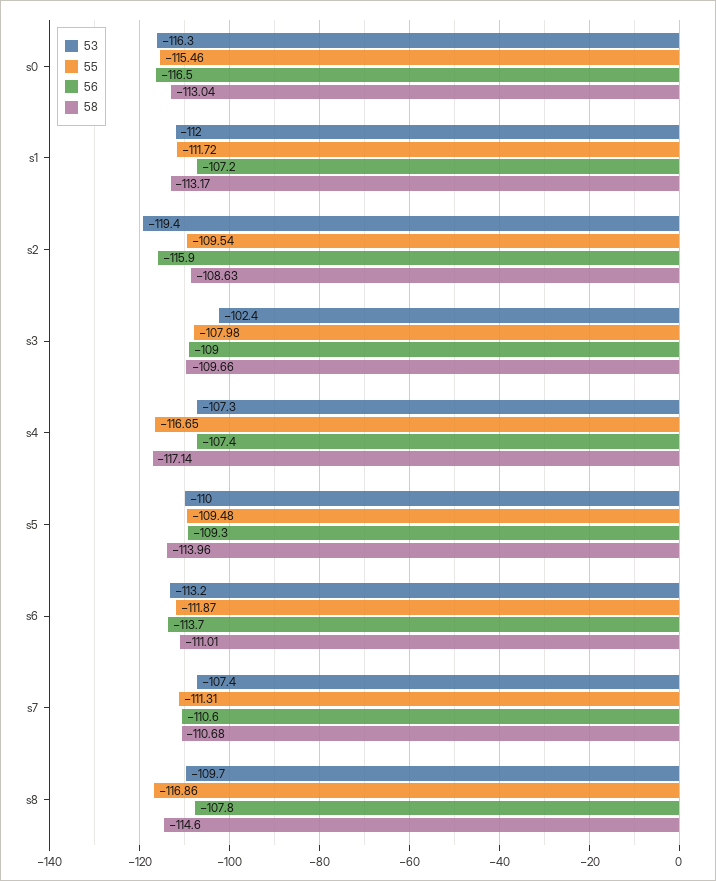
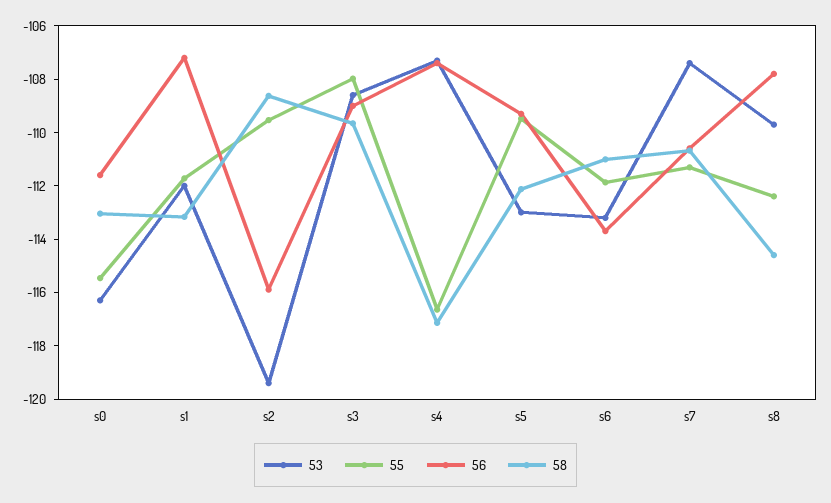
56, s0: -116.5 -> -111.5
53, s3: -102.4 -> -108.5
53, s5: -110 -> -113
58, s5: -113.96 -> -112
55, s8: -116.86 -> -112.5

